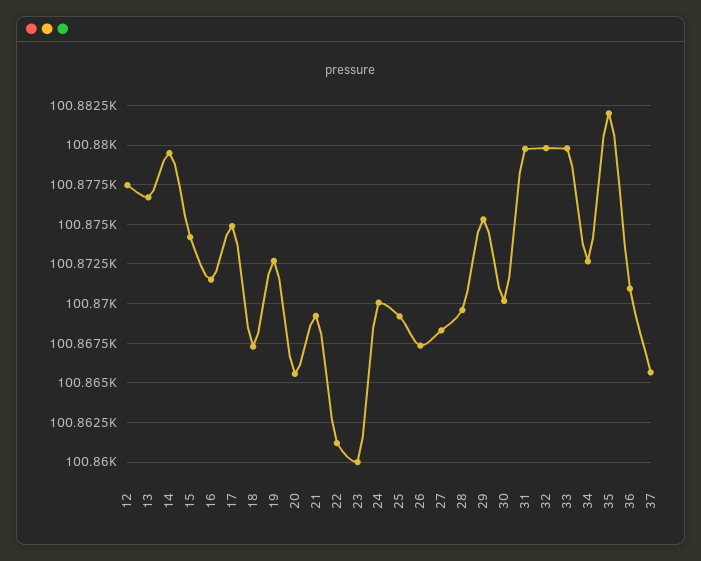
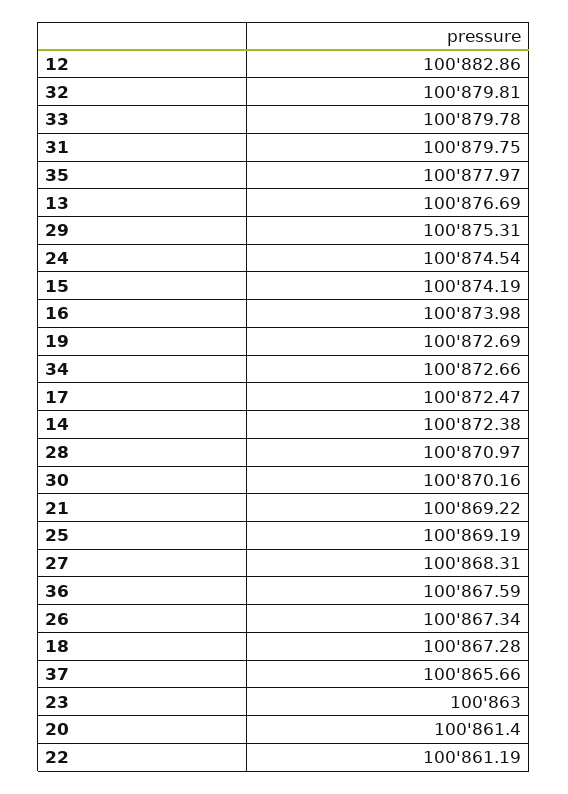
12: 100877.5 -> 100882.86
14: 100879.5 -> 100872.38
16: 100871.5 -> 100873.98
17: 100875 -> 100872.47
20: 100865.5 -> 100861.4
23: 100860 -> 100863
24: 100870 -> 100874.54
28: 100869.5 -> 100870.97
35: 100882 -> 100877.97
36: 100871 -> 100867.59

